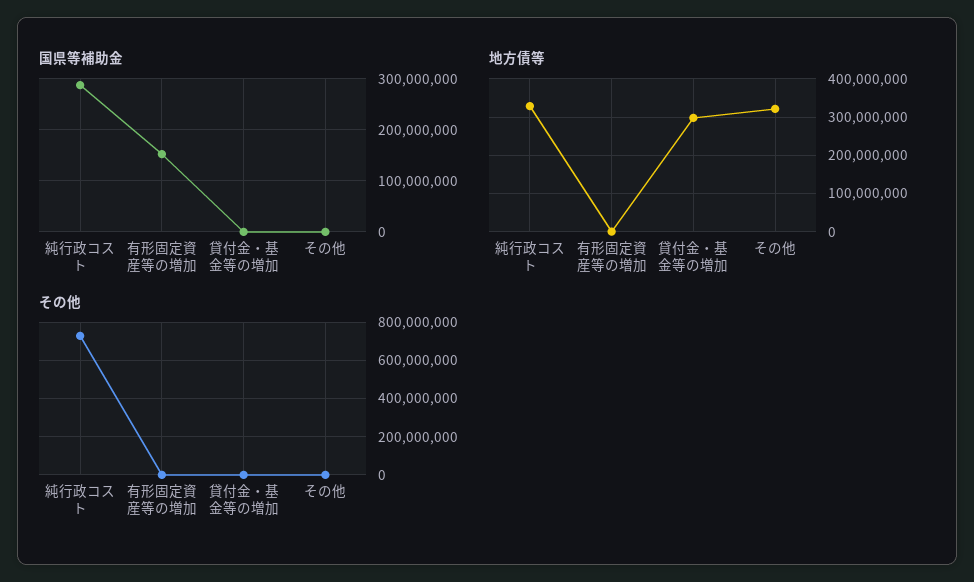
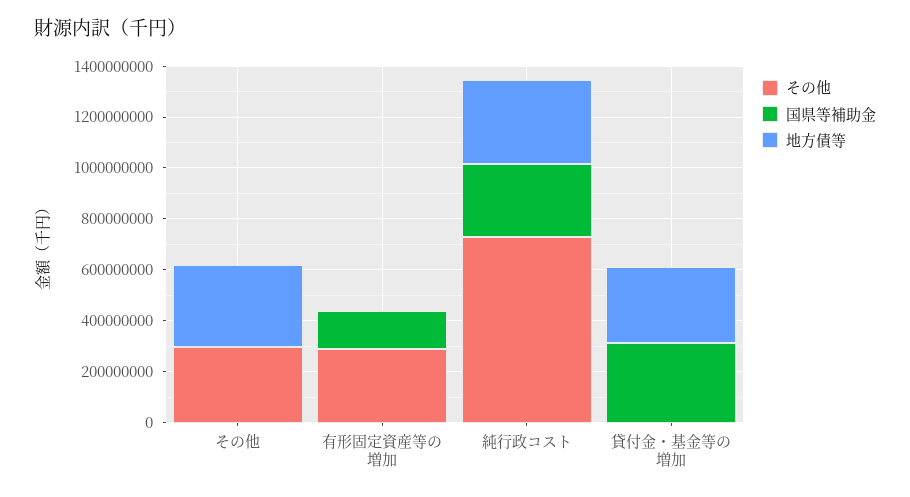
国県等補助金, 貸付金・基金等の増加: 0 -> 300000000
その他, 有形固定資産等の増加: 0 -> 300000000
その他, その他: 0 -> 300000000

